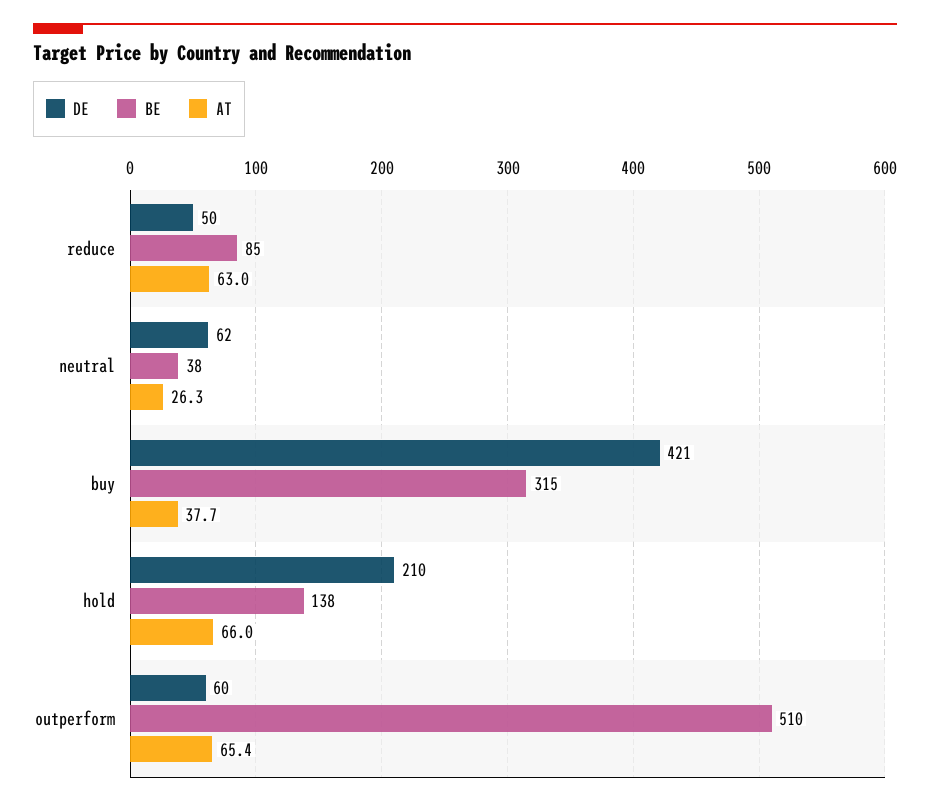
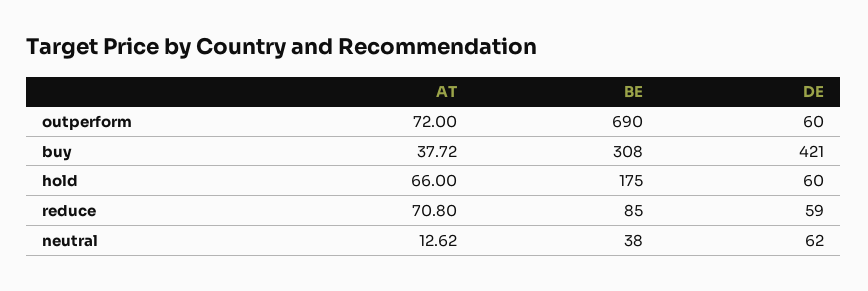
DE, reduce: 50 -> 59
AT, reduce: 63 -> 70.8
AT, neutral: 26.3 -> 12.62
BE, buy: 315 -> 308
DE, hold: 210 -> 60
BE, hold: 138 -> 175
BE, outperform: 510 -> 690
AT, outperform: 65.4 -> 72

